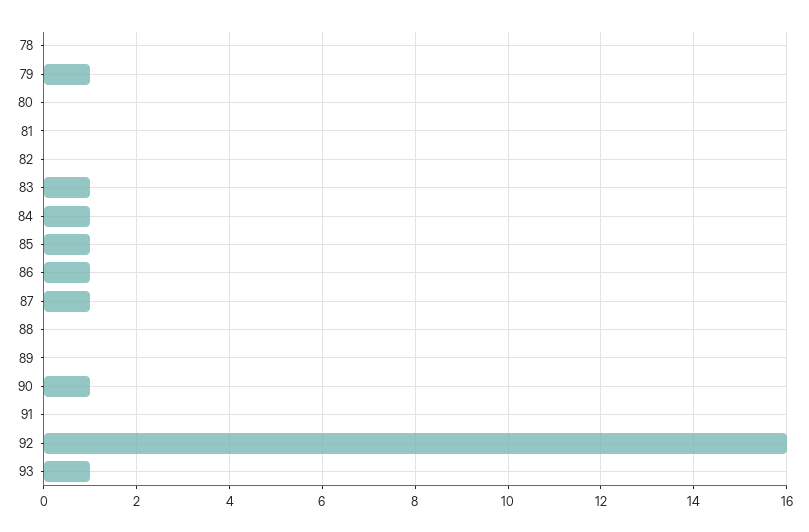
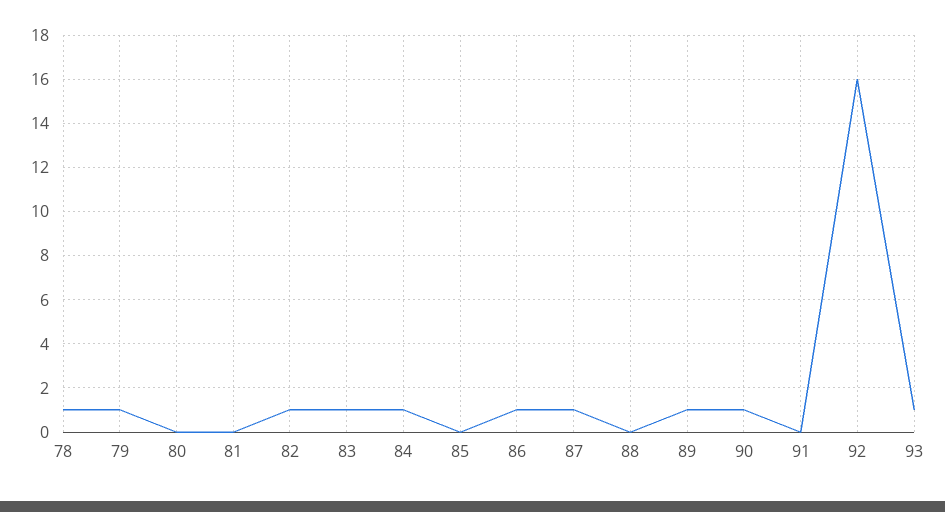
78: 0 -> 1
82: 0 -> 1
85: 1 -> 0
89: 0 -> 1

